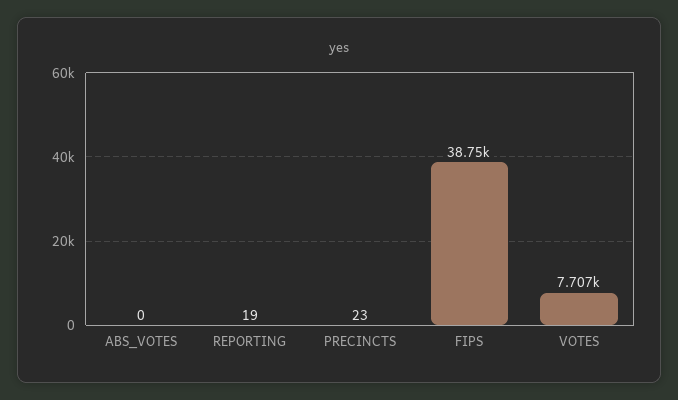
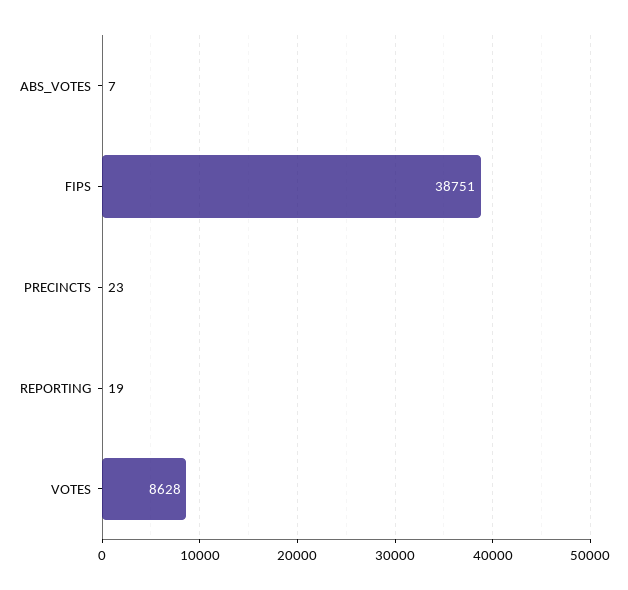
ABS_VOTES: 0 -> 7
VOTES: 7707 -> 8628

